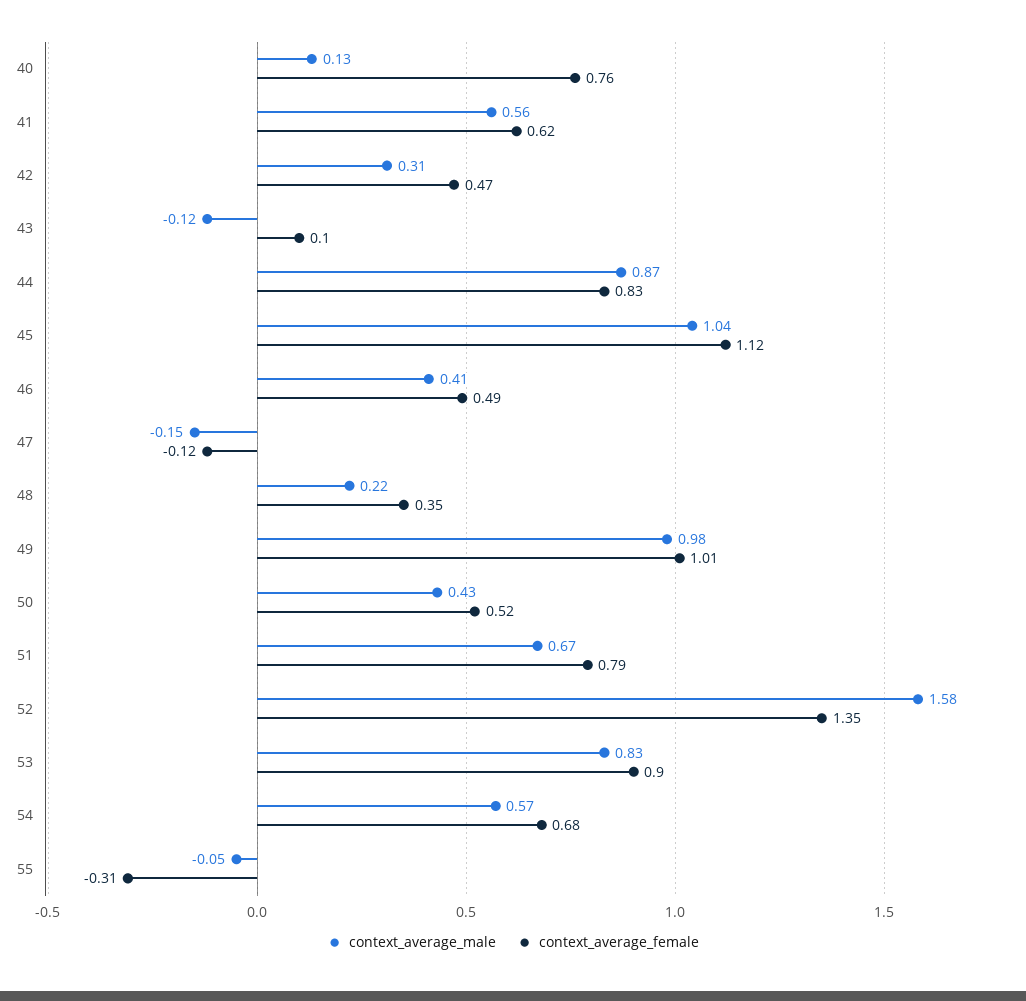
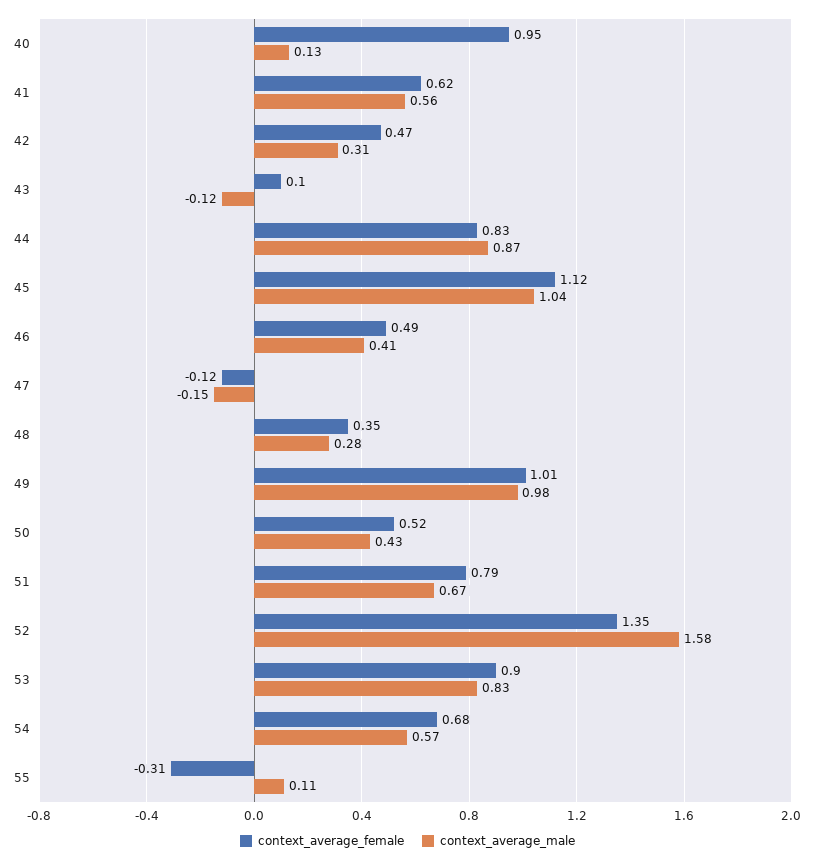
context_average_female, 40: 0.76 -> 0.95
context_average_male, 48: 0.22 -> 0.28
context_average_male, 55: -0.05 -> 0.11

